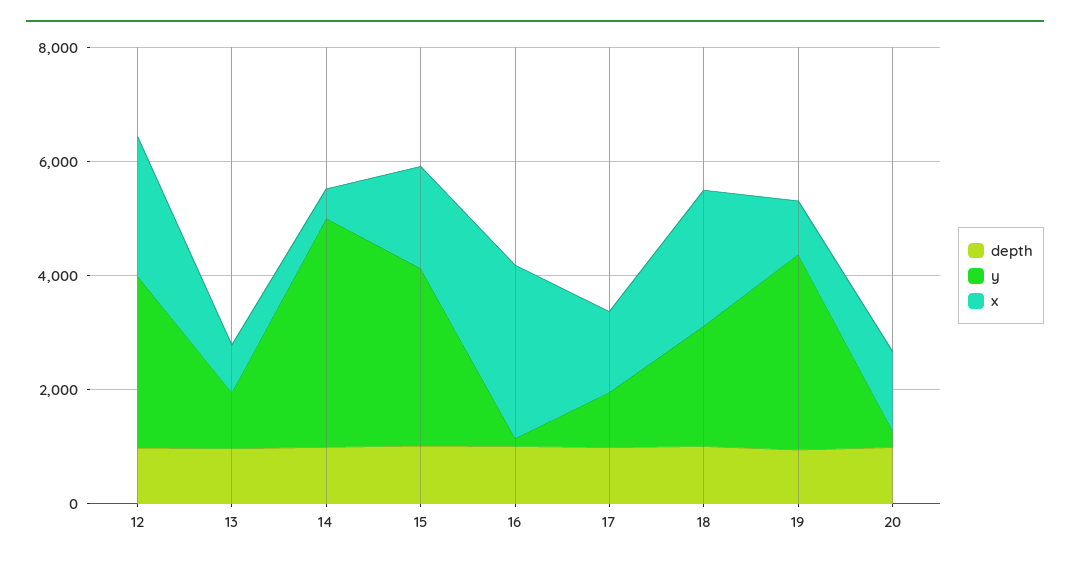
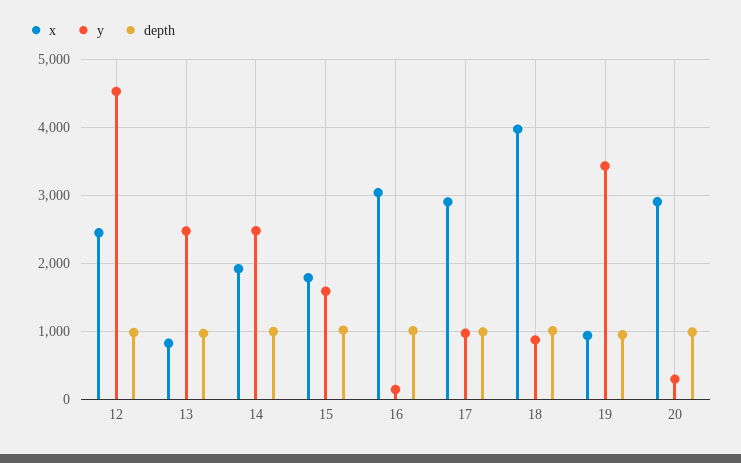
y, 12: 3000 -> 4500
y, 13: 1000 -> 2500
y, 14: 4000 -> 2500
x, 14: 500 -> 1900
y, 15: 3000 -> 1600
x, 17: 1500 -> 2900
y, 18: 2000 -> 900
x, 18: 2500 -> 4000
x, 20: 1500 -> 2900

